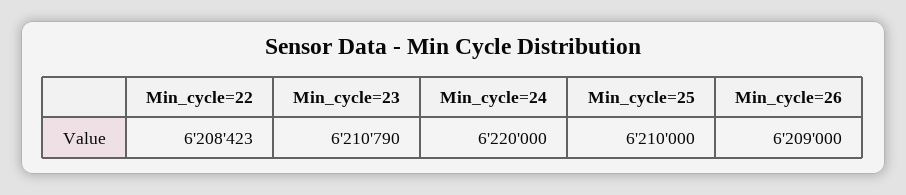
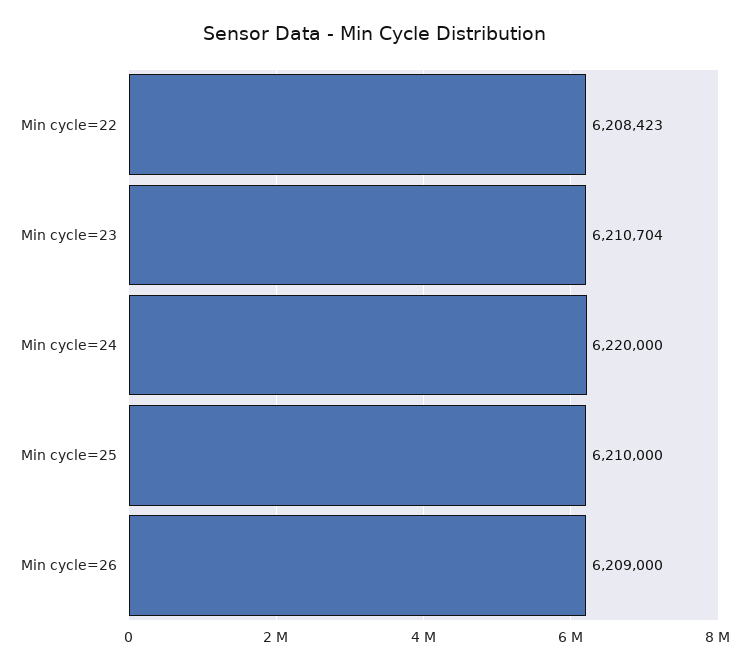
Min_cycle=23: 6210790 -> 6210704

